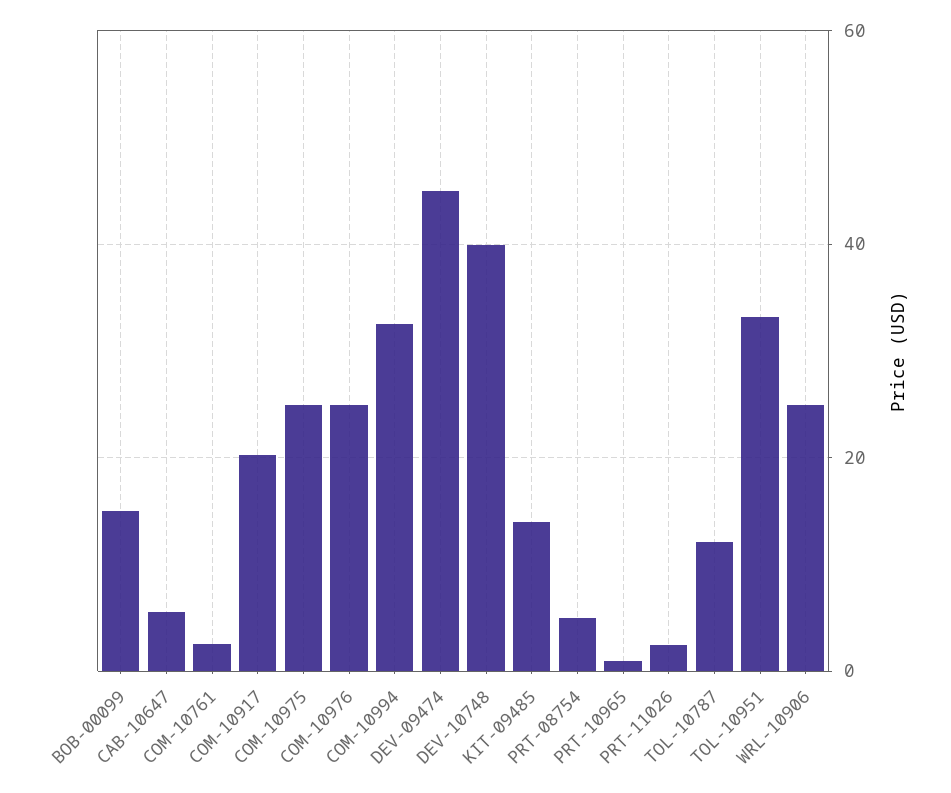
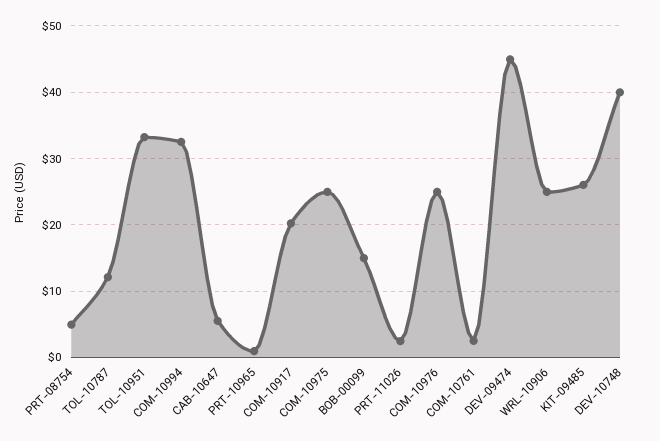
KIT-09485: 14 -> 26

